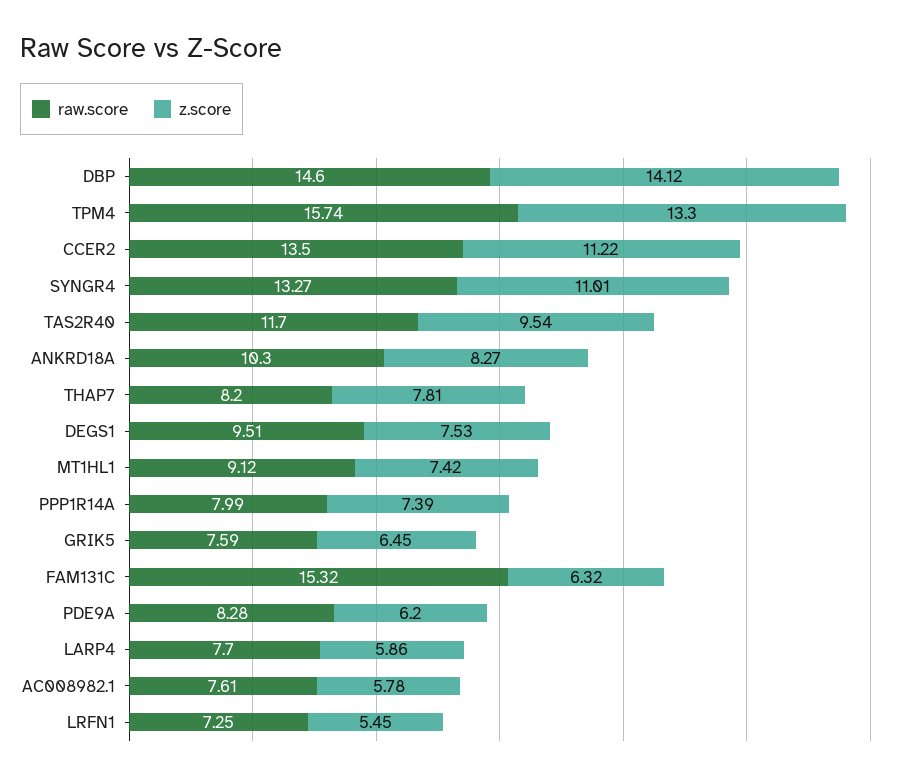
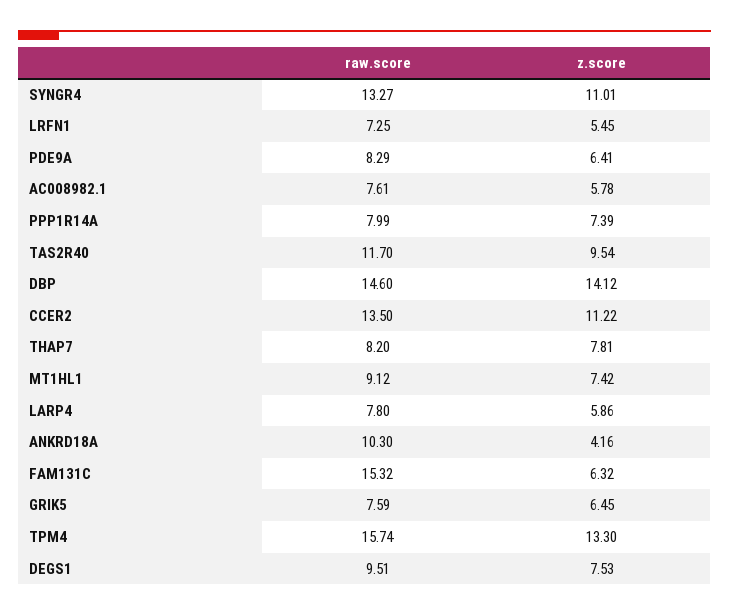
z.score, ANKRD18A: 8.27 -> 4.16
raw.score, PDE9A: 8.28 -> 8.29
z.score, PDE9A: 6.2 -> 6.41
raw.score, LARP4: 7.7 -> 7.8

